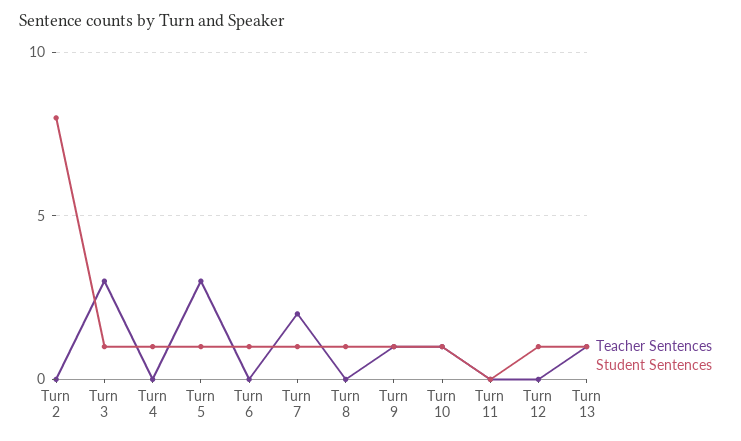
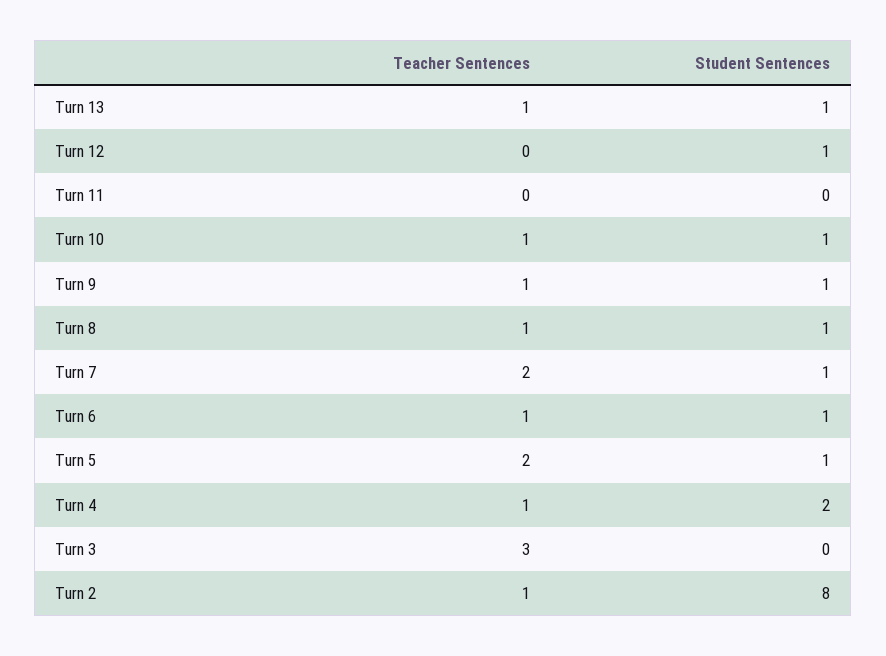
Teacher Sentences, Turn 2: 0 -> 1
Student Sentences, Turn 3: 1 -> 0
Teacher Sentences, Turn 4: 0 -> 1
Student Sentences, Turn 4: 1 -> 2
Teacher Sentences, Turn 5: 3 -> 2
Teacher Sentences, Turn 6: 0 -> 1
Teacher Sentences, Turn 8: 0 -> 1

